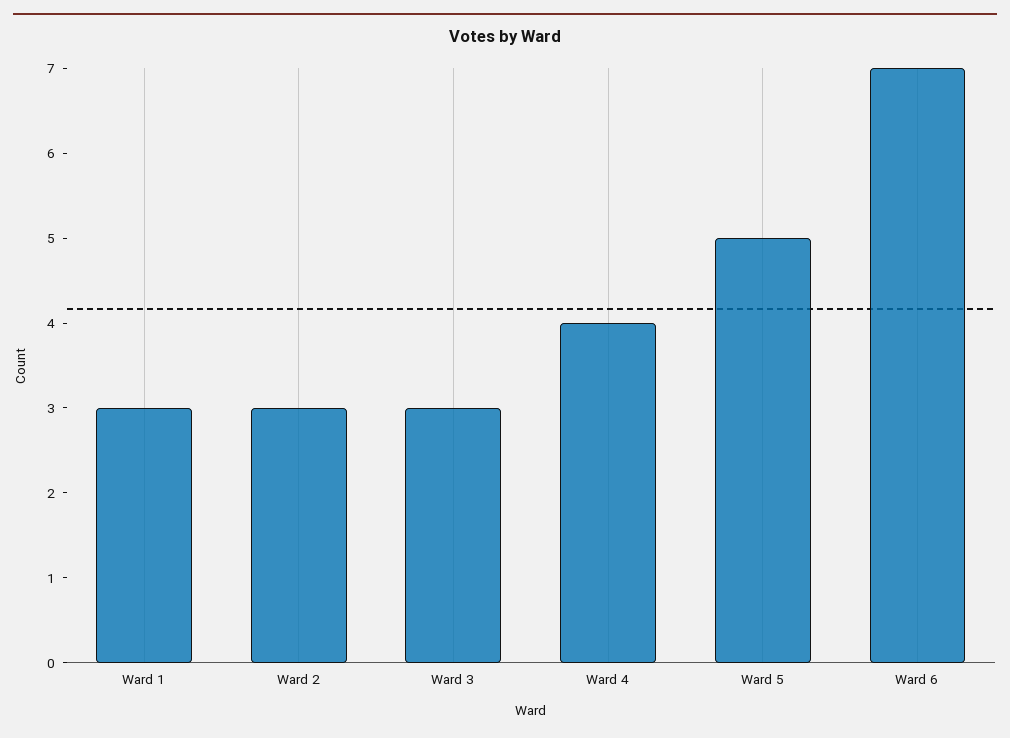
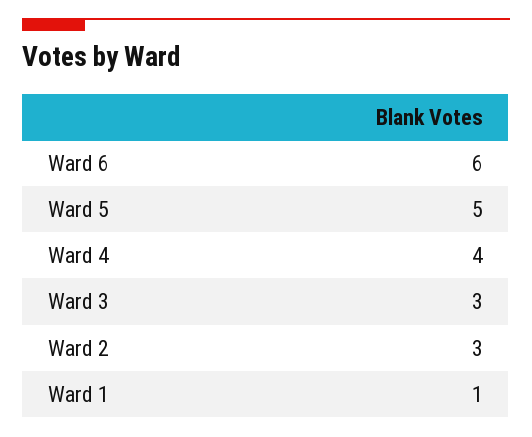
Ward 1: 3 -> 1
Ward 6: 7 -> 6

